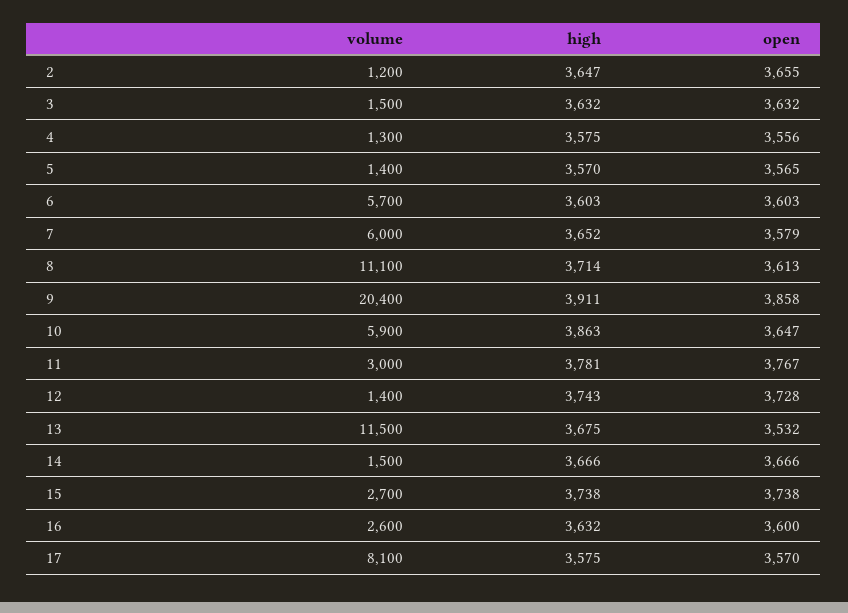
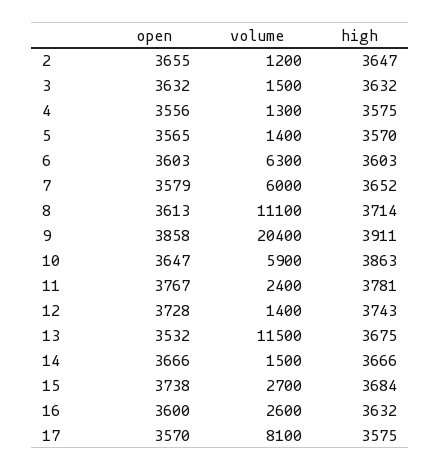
volume, 6: 5700 -> 6300
volume, 11: 3000 -> 2400
high, 15: 3738 -> 3684

